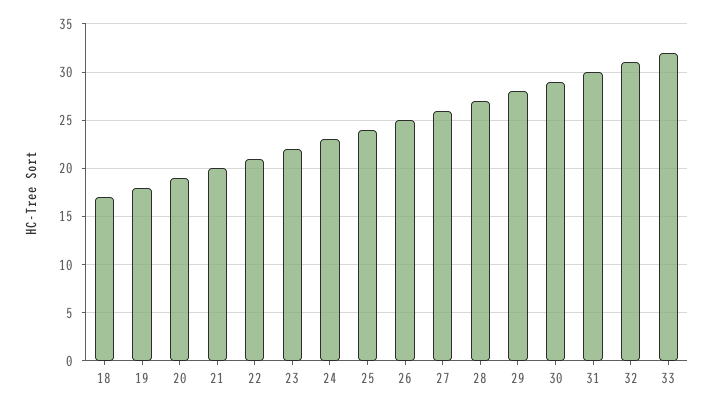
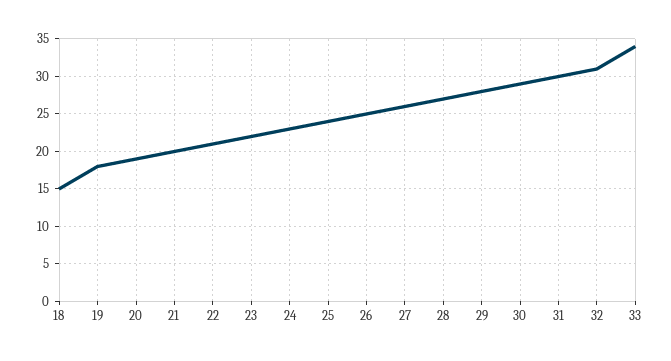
18: 17 -> 15
33: 32 -> 34

